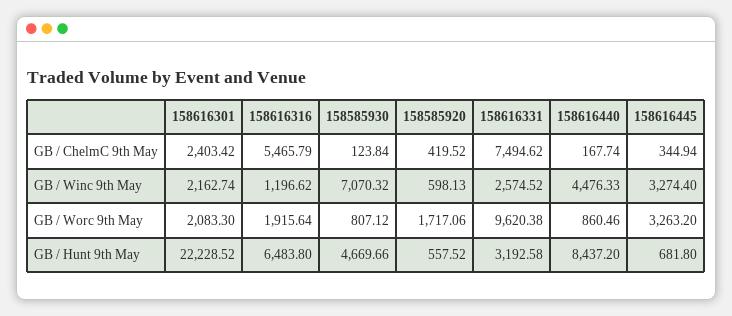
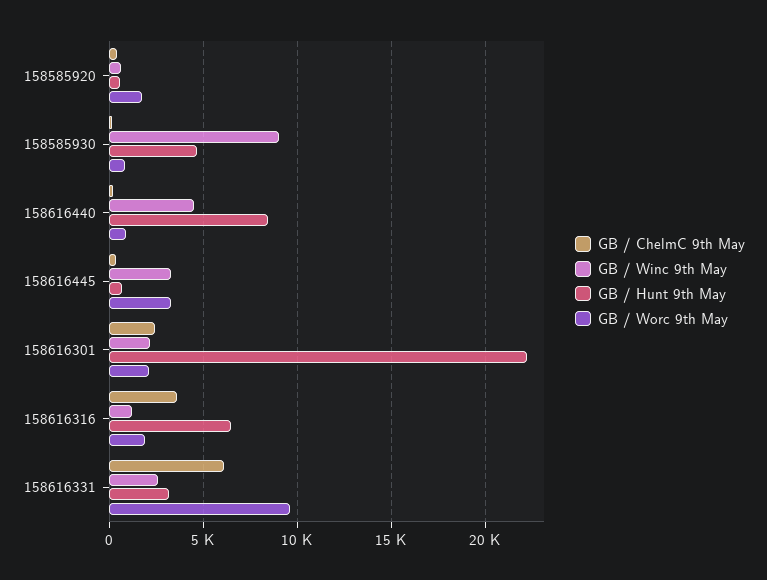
GB / ChelmC 9th May, 158616316: 5465.79 -> 3500
GB / ChelmC 9th May, 158616331: 7494.62 -> 6000
GB / Winc 9th May, 158585930: 7070.32 -> 9000

